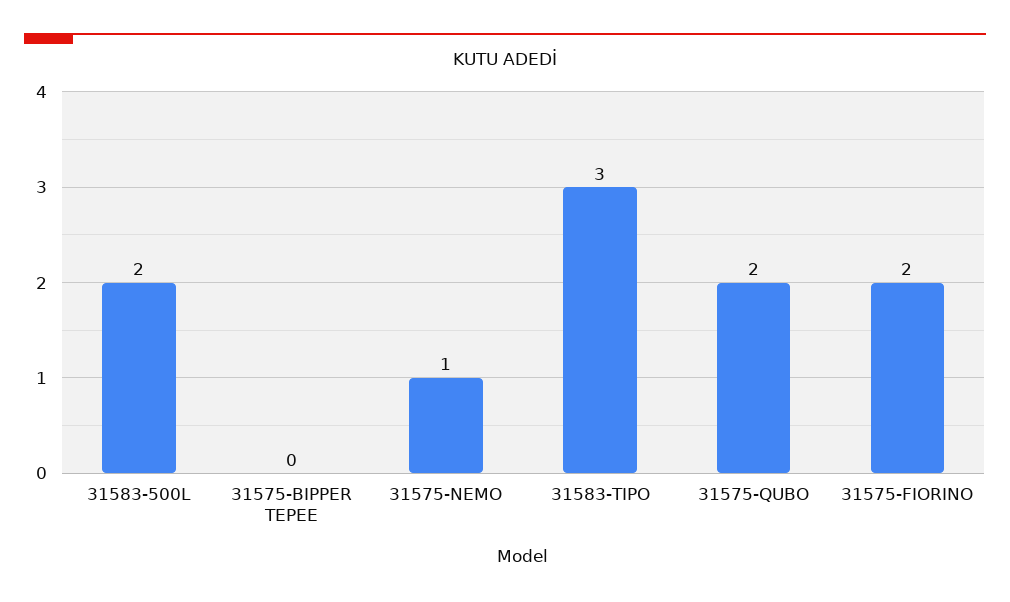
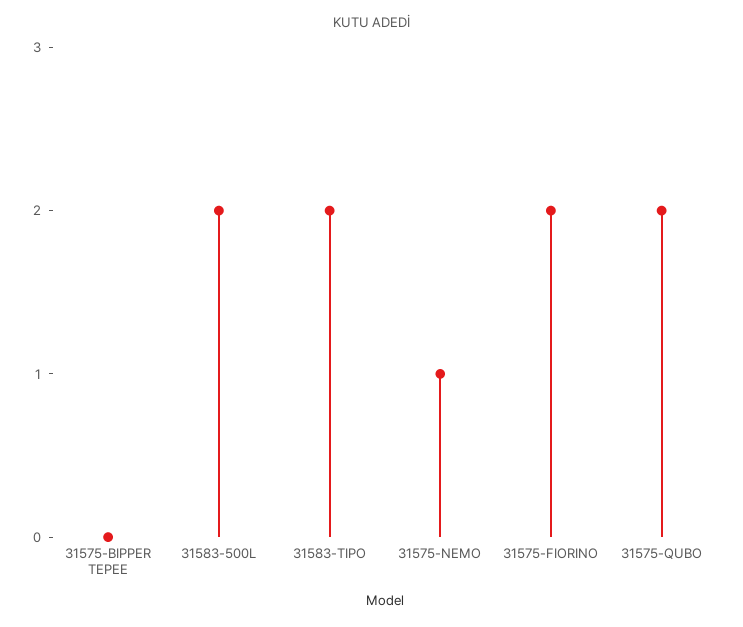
31583-TIPO: 3 -> 2

